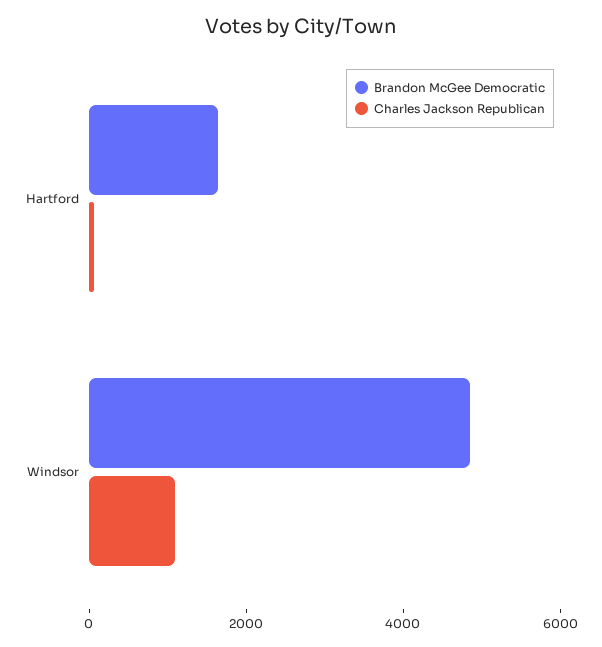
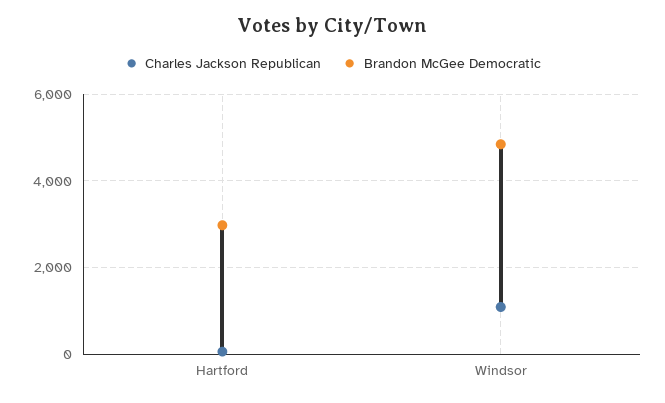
Brandon McGee Democratic, Hartford: 1500 -> 3000

